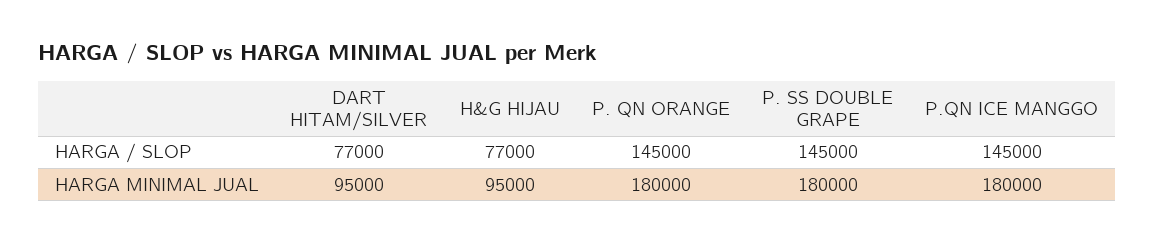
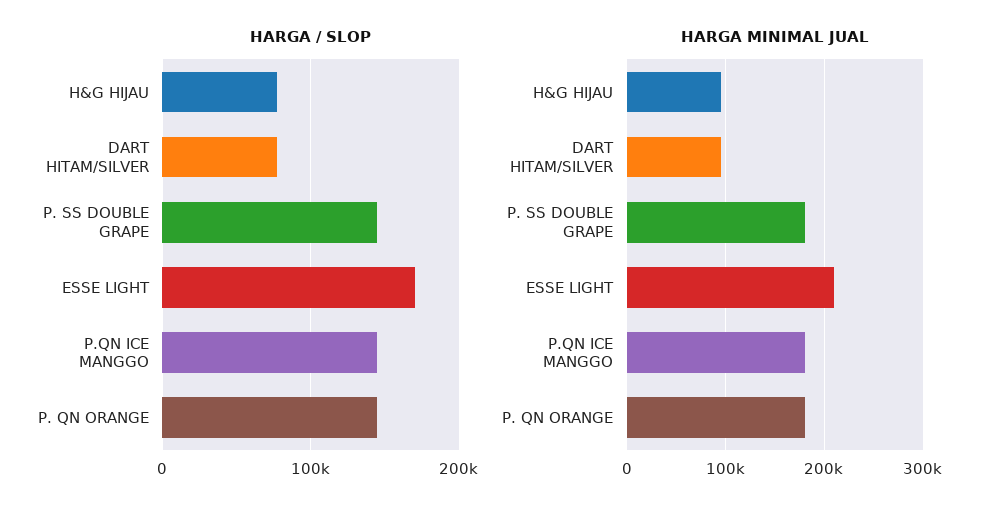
HARGA / SLOP, ESSE LIGHT: none -> 170000
HARGA MINIMAL JUAL, ESSE LIGHT: none -> 210000

